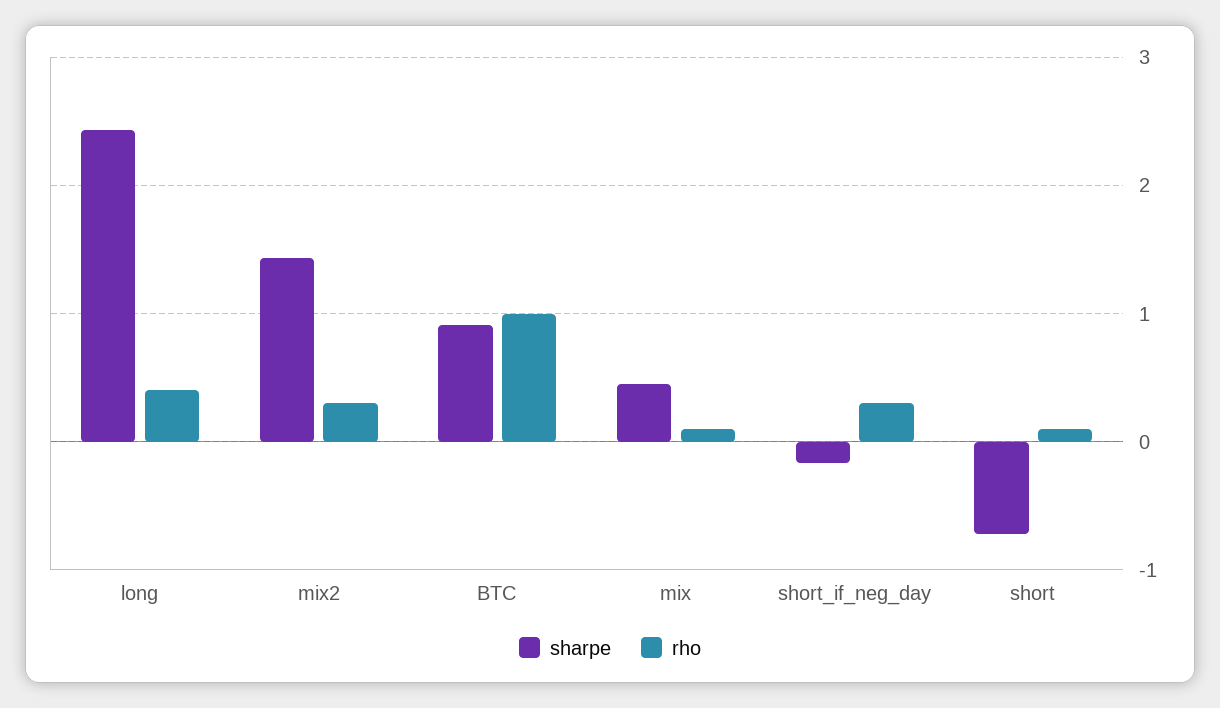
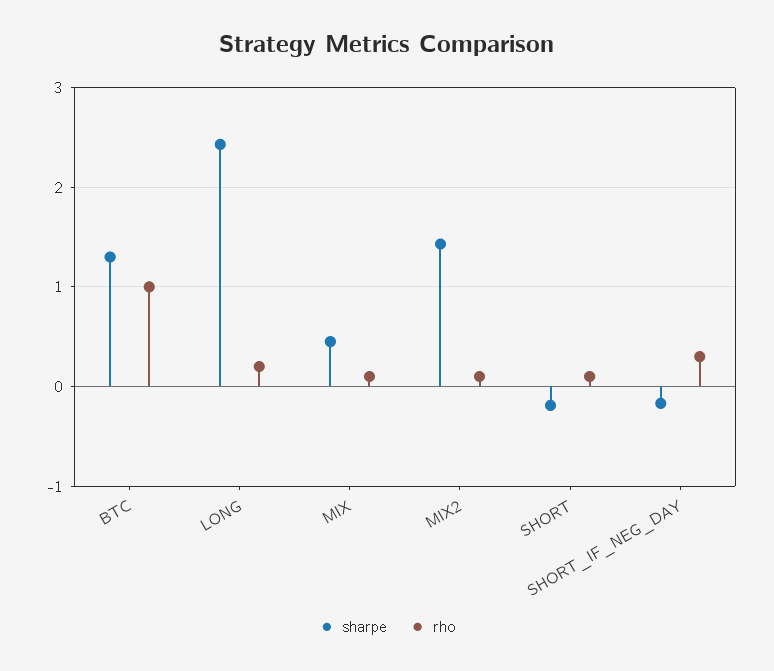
rho, long: 0.4 -> 0.2
rho, mix2: 0.3 -> 0.1
sharpe, BTC: 0.9 -> 1.3
sharpe, short: -0.7 -> -0.2

